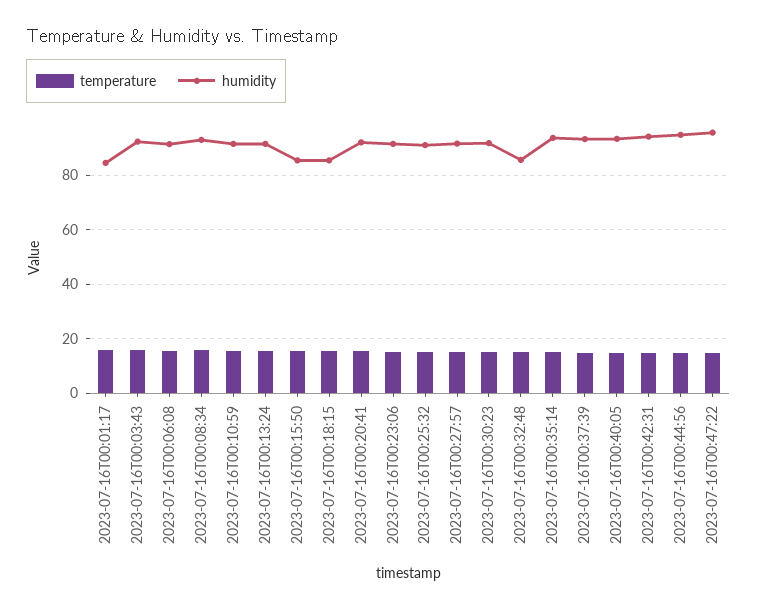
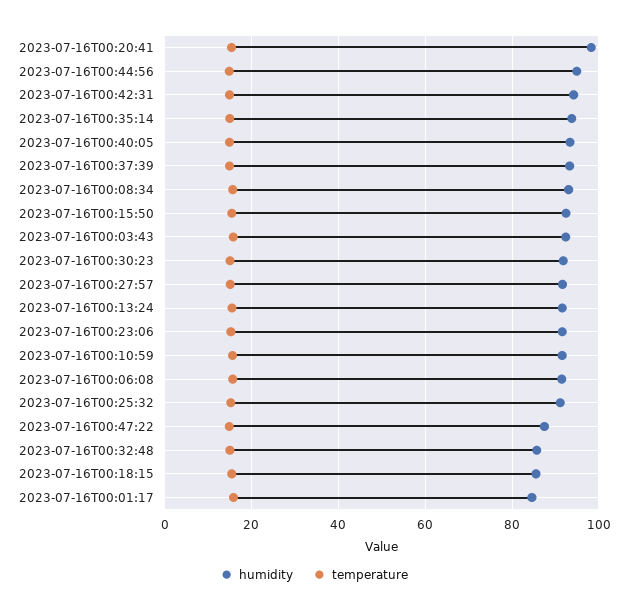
humidity, 2023-07-16T00:15:50: 85 -> 92
humidity, 2023-07-16T00:20:41: 92.5 -> 98
humidity, 2023-07-16T00:47:22: 95 -> 88

